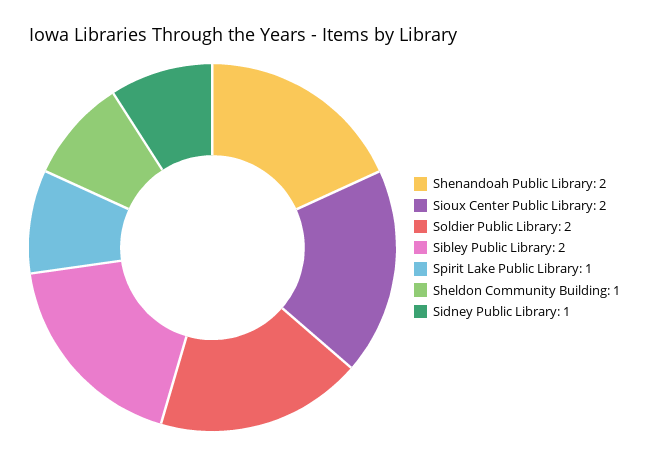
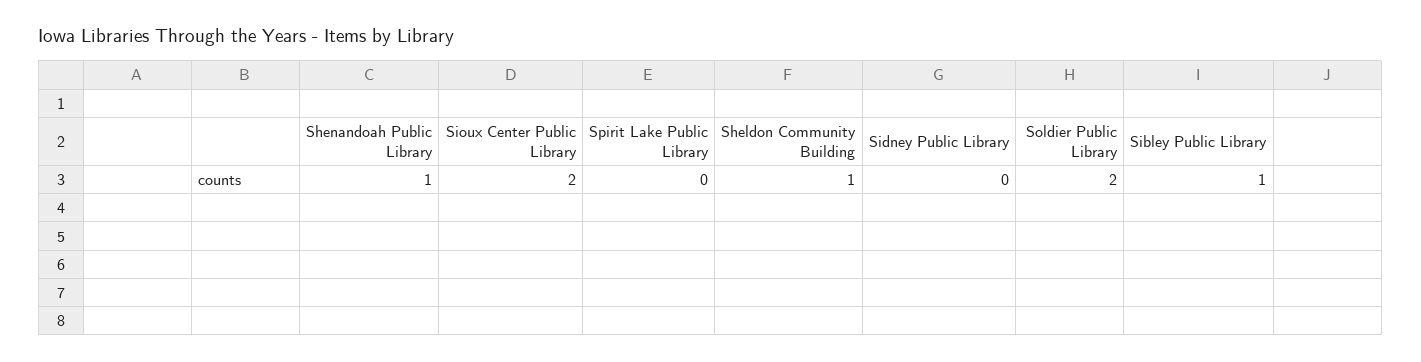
Shenandoah Public Library: 2 -> 1
Sibley Public Library: 2 -> 1
Spirit Lake Public Library: 1 -> 0
Sidney Public Library: 1 -> 0

